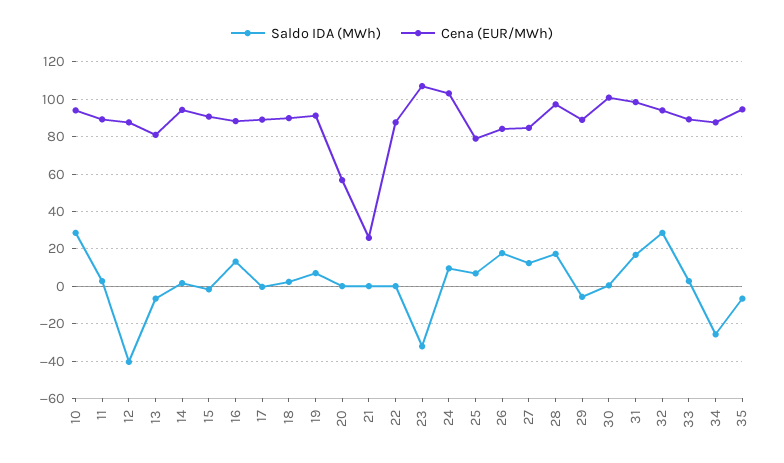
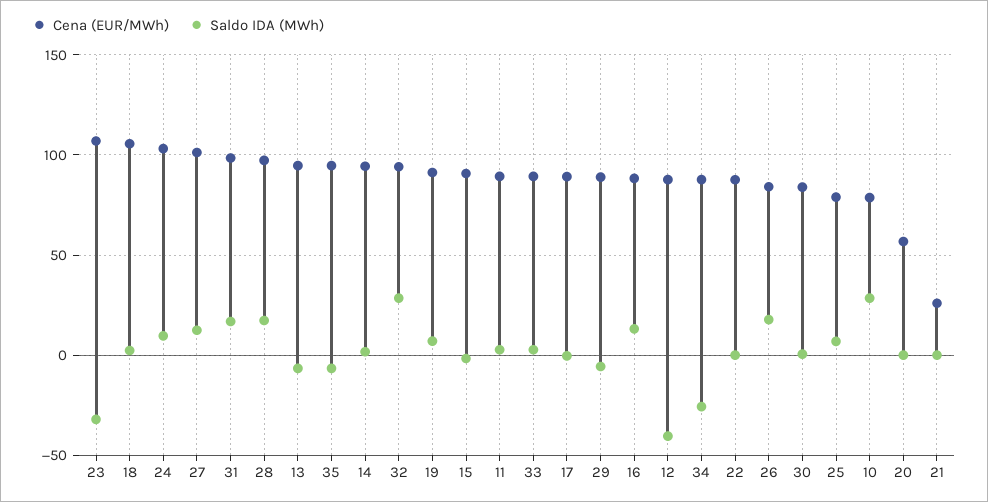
Cena (EUR/MWh), 10: 95 -> 80
Cena (EUR/MWh), 13: 80 -> 95
Cena (EUR/MWh), 18: 90 -> 105
Cena (EUR/MWh), 27: 85 -> 100
Cena (EUR/MWh), 30: 100 -> 85

